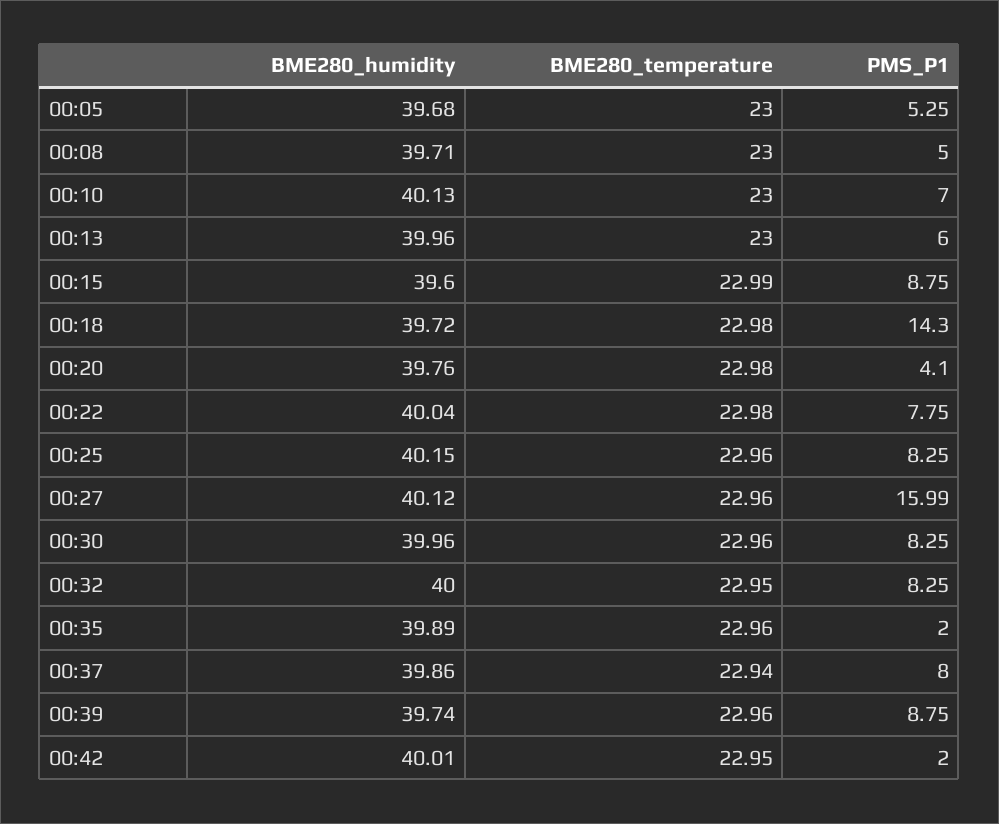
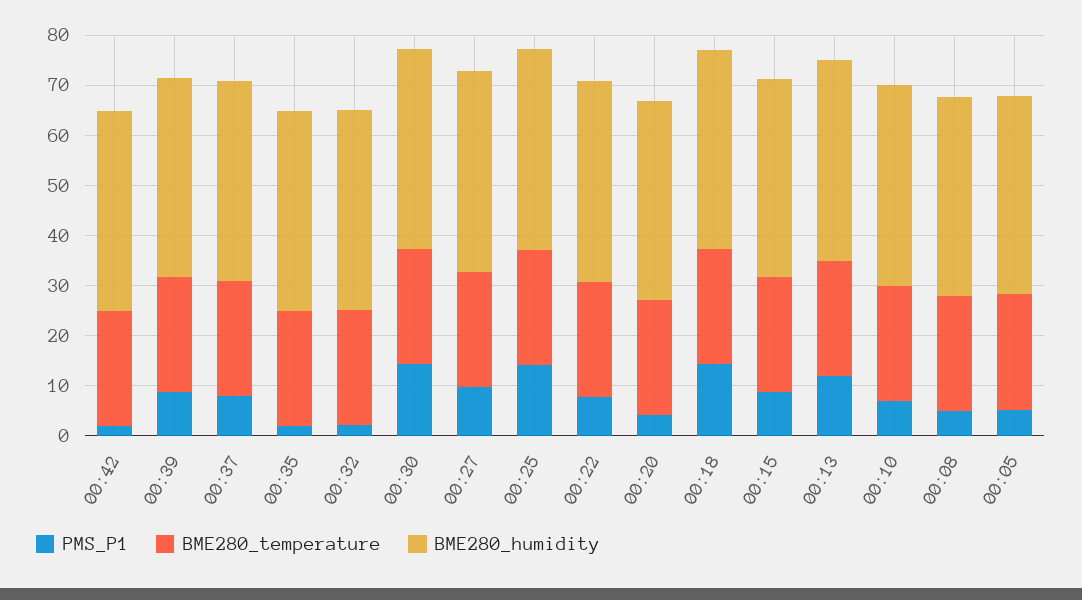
PMS_P1, 00:13: 6 -> 12
PMS_P1, 00:25: 8.25 -> 14
PMS_P1, 00:27: 15.99 -> 10
PMS_P1, 00:30: 8.25 -> 14
PMS_P1, 00:32: 8.25 -> 2

